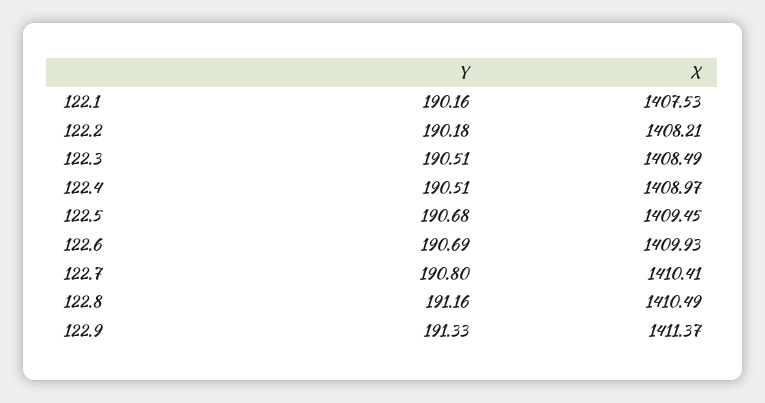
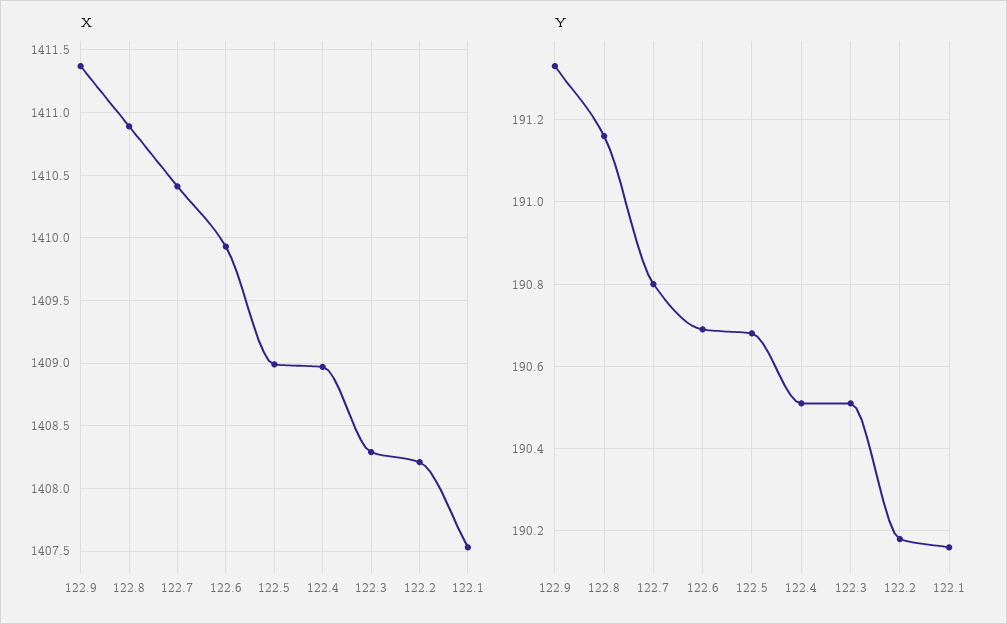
X, 122.3: 1408.49 -> 1408.3
X, 122.5: 1409.45 -> 1409
X, 122.8: 1410.49 -> 1410.9

